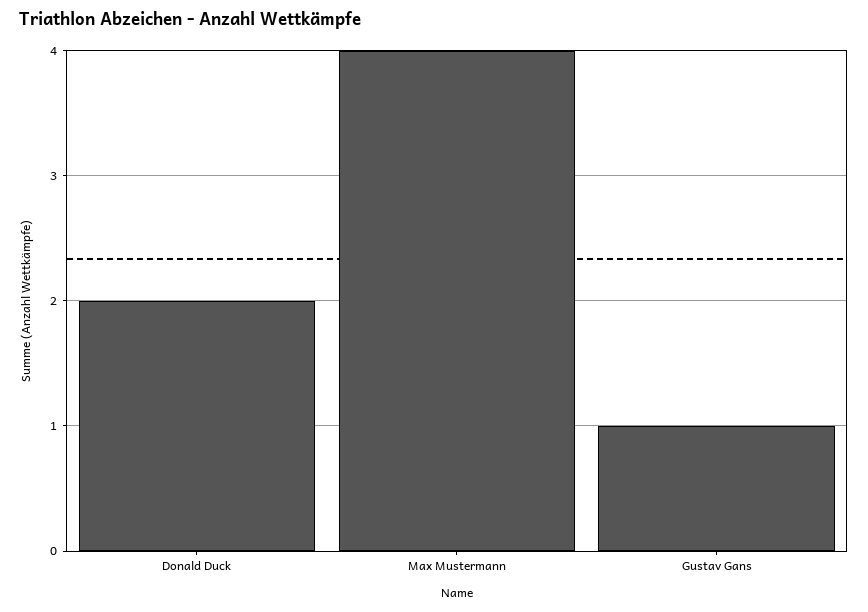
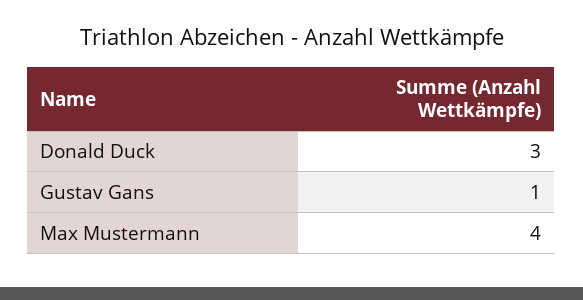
Donald Duck: 2 -> 3

